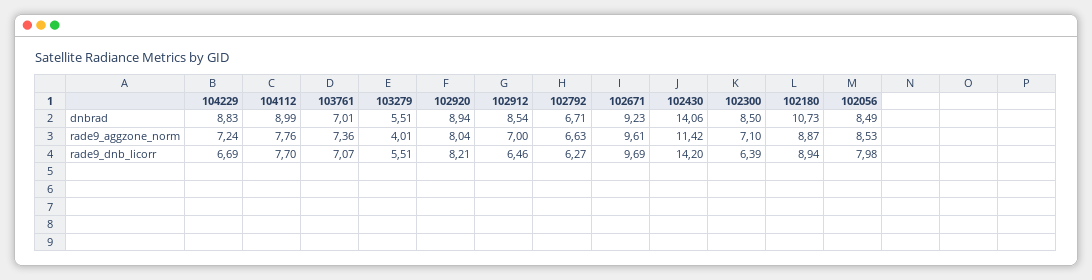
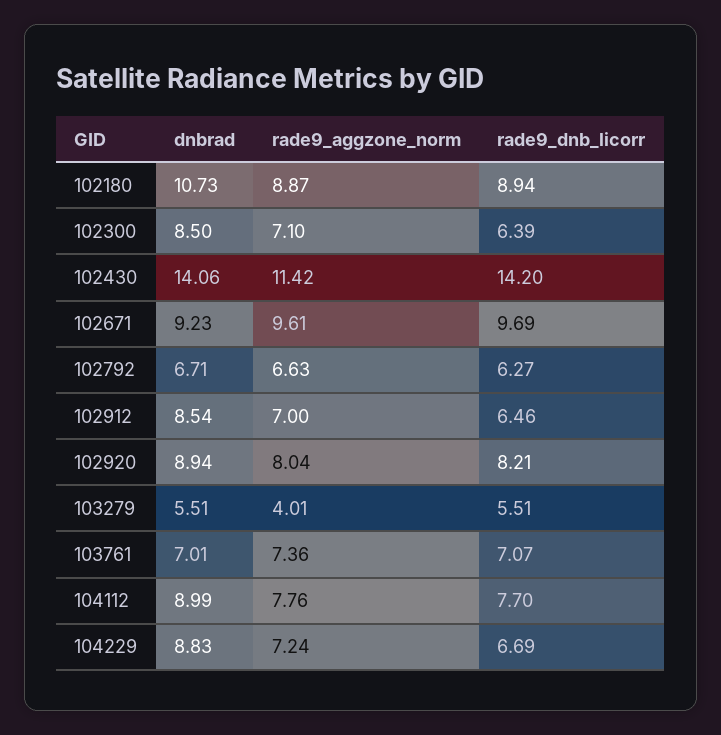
102056, dnbrad: 8.49 -> none
102056, rade9_aggzone_norm: 8.53 -> none
102056, rade9_dnb_licorr: 7.98 -> none

